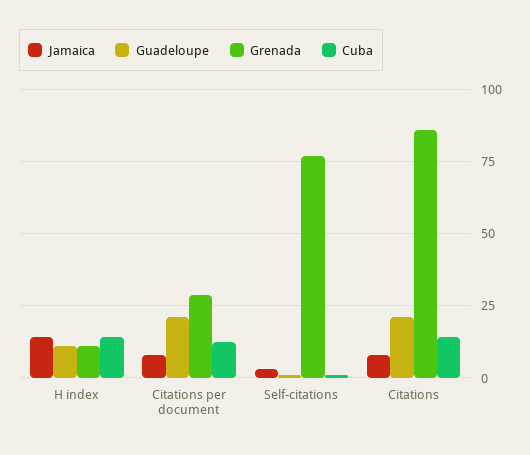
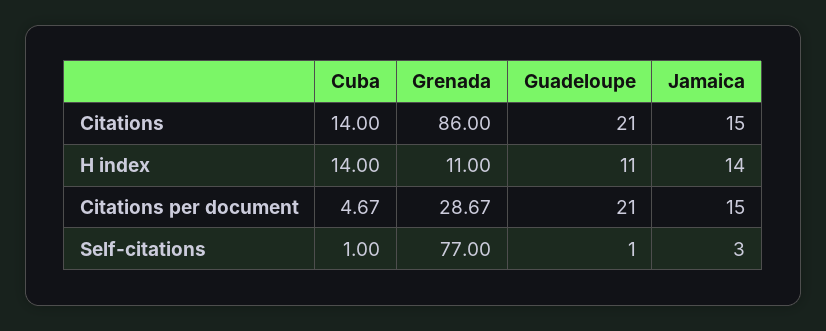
Jamaica, Citations per document: 7.5 -> 15
Cuba, Citations per document: 12.5 -> 4.67
Jamaica, Citations: 7.5 -> 15

